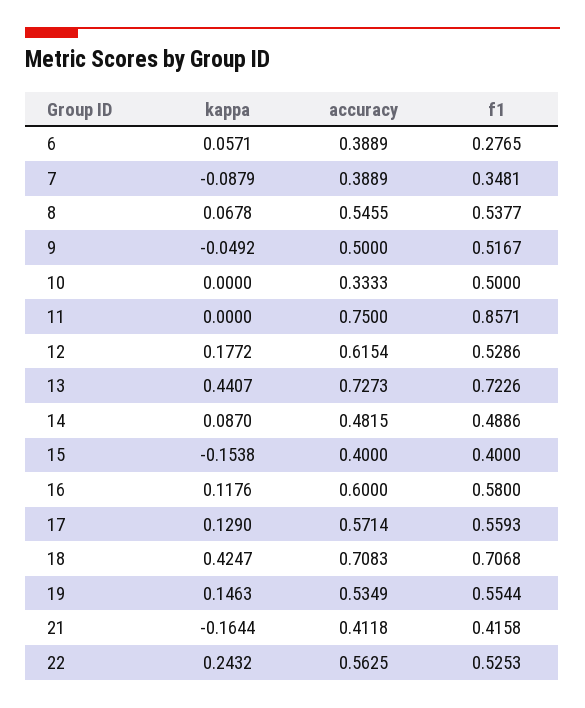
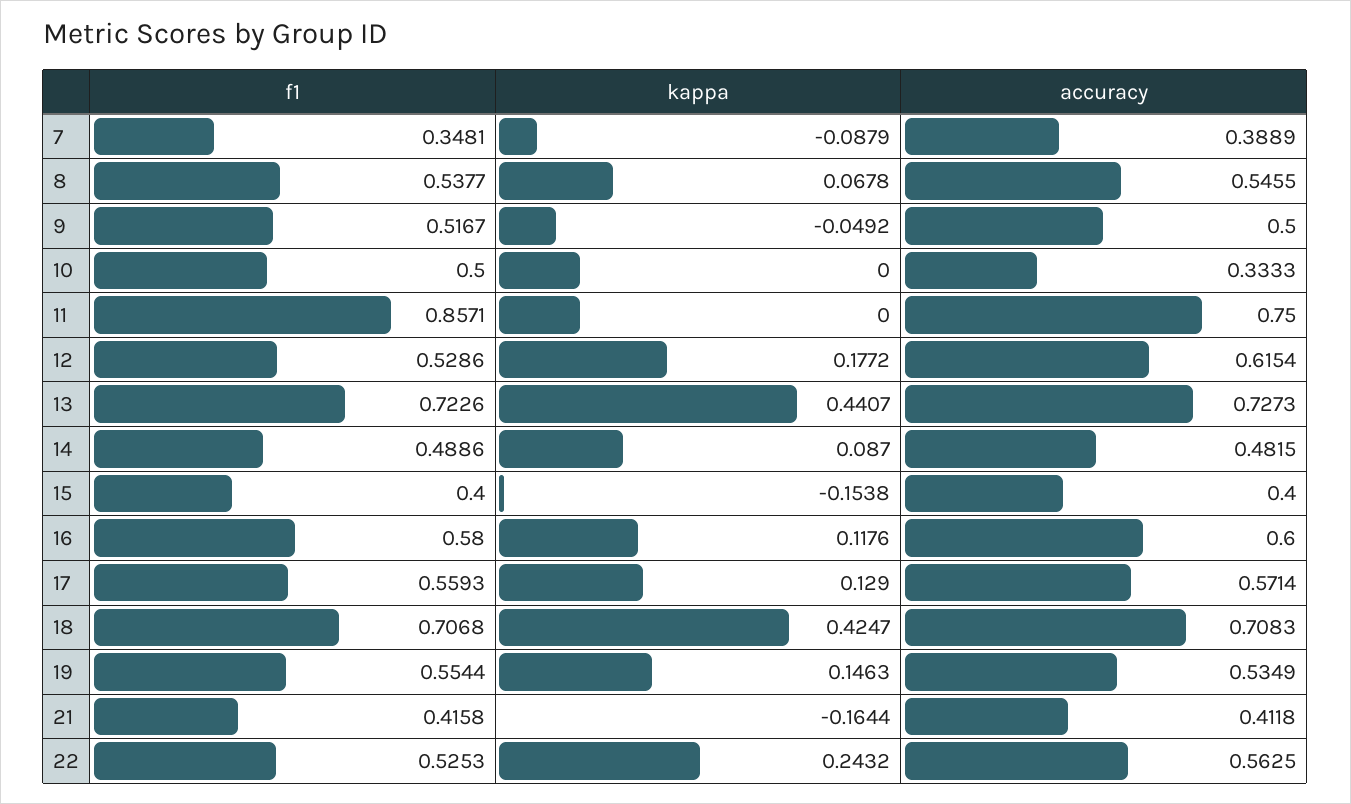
kappa, 6: 0.0571 -> none
accuracy, 6: 0.3889 -> none
f1, 6: 0.2765 -> none

